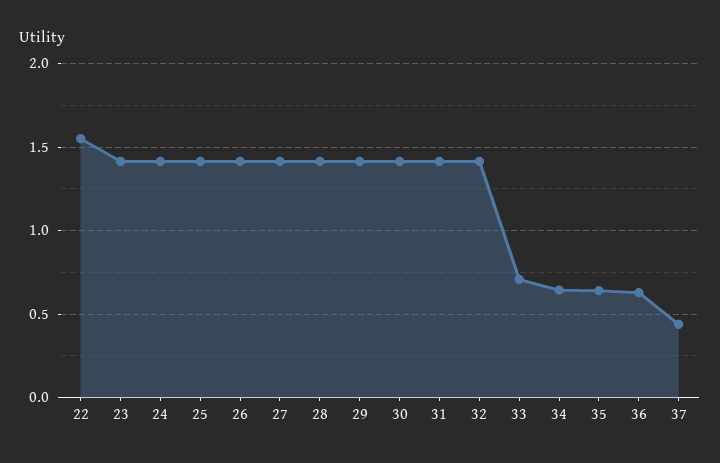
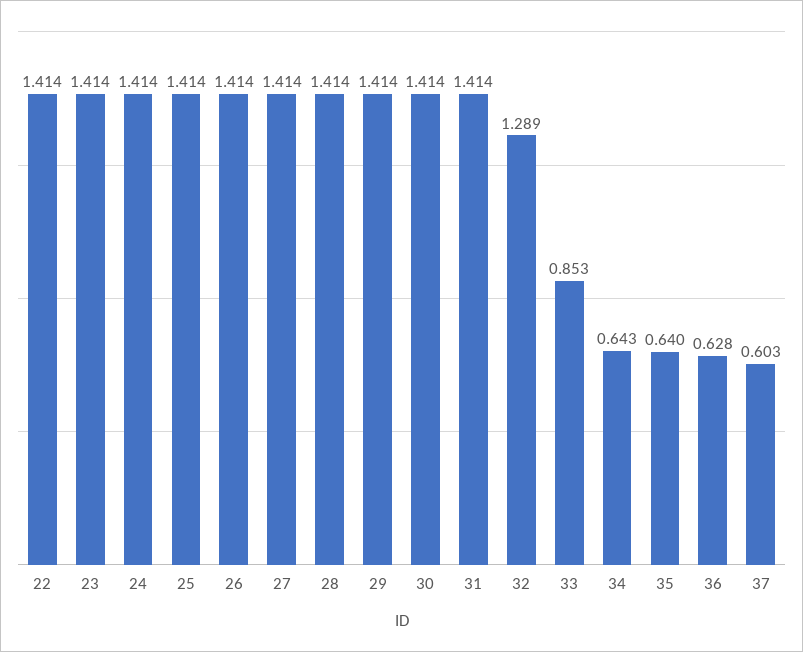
22: 1.55 -> 1.414
32: 1.4 -> 1.289
33: 0.7 -> 0.853
37: 0.45 -> 0.603

